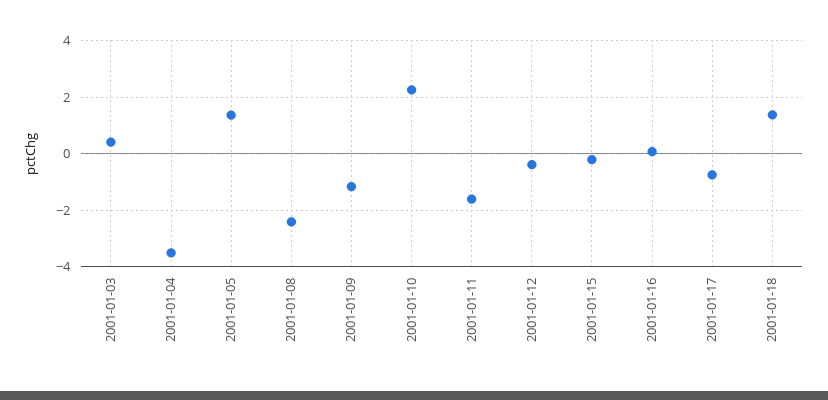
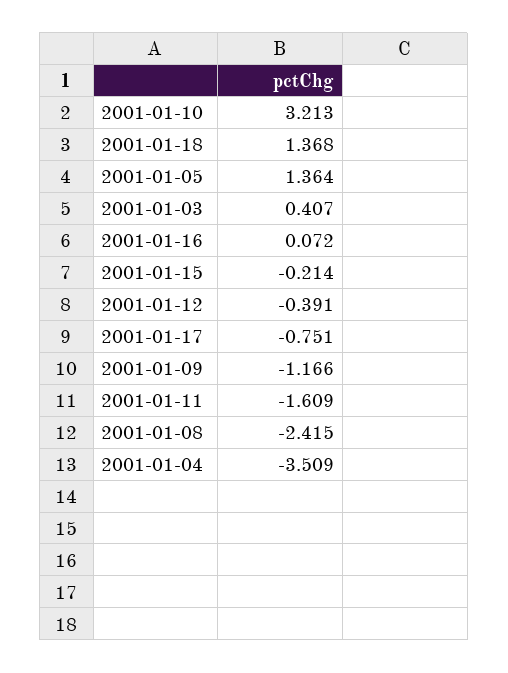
2001-01-10: 2.25 -> 3.213

